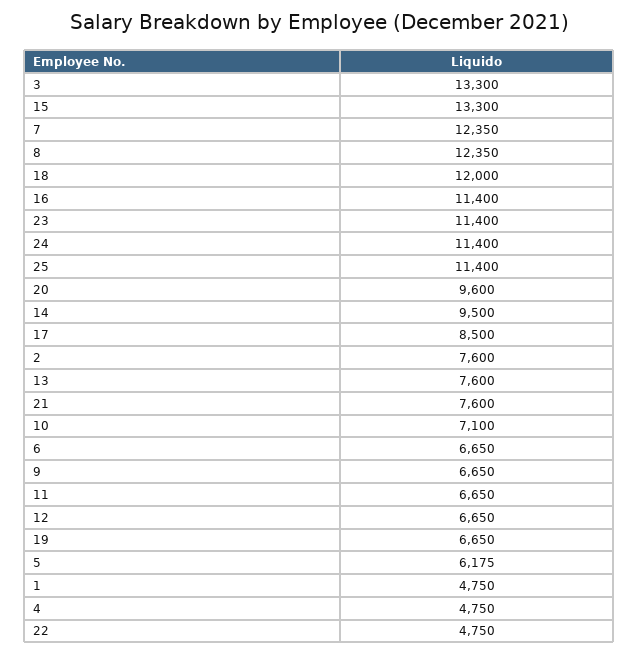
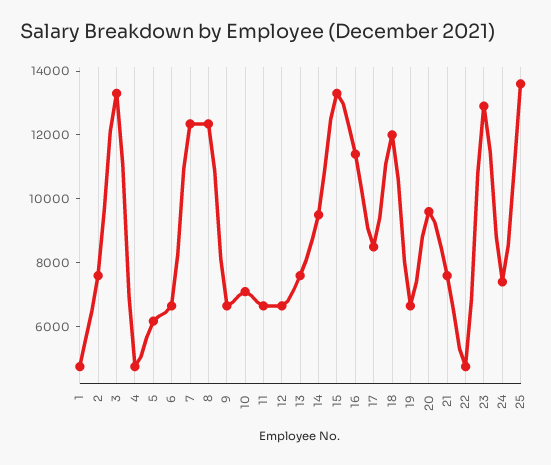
23: 11400 -> 13000
24: 11400 -> 7500
25: 11400 -> 13500

